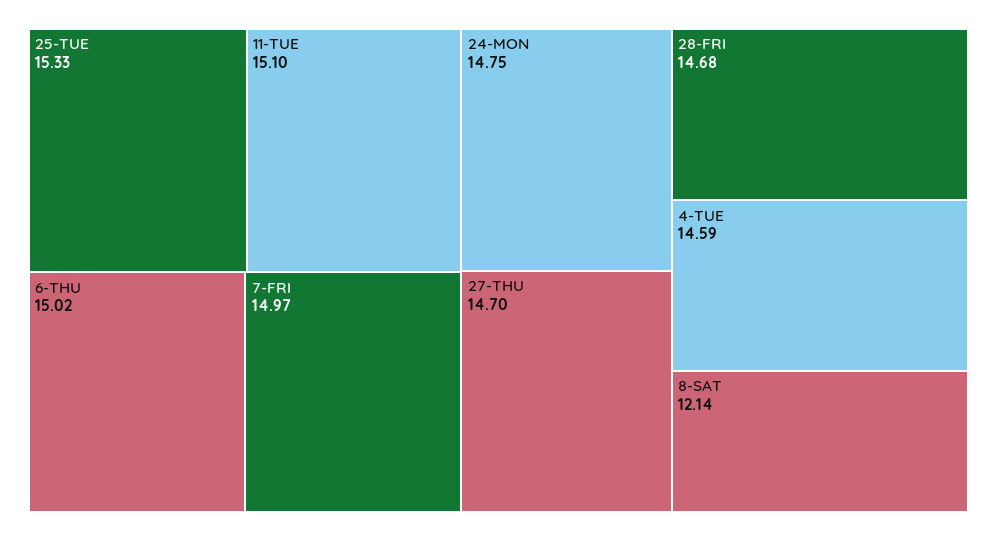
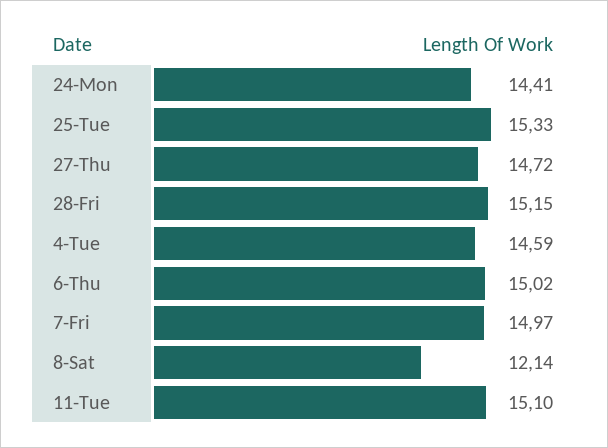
24-MON: 14.75 -> 14.41
27-THU: 14.7 -> 14.72
28-FRI: 14.68 -> 15.15

